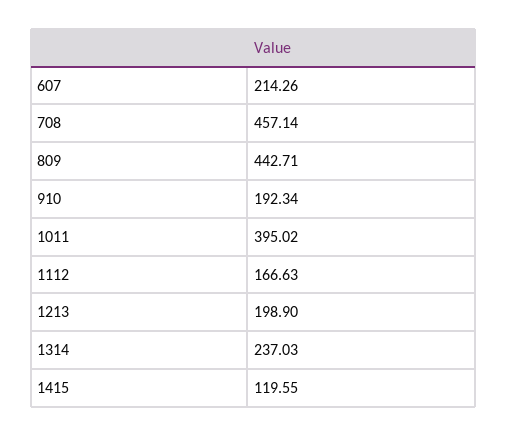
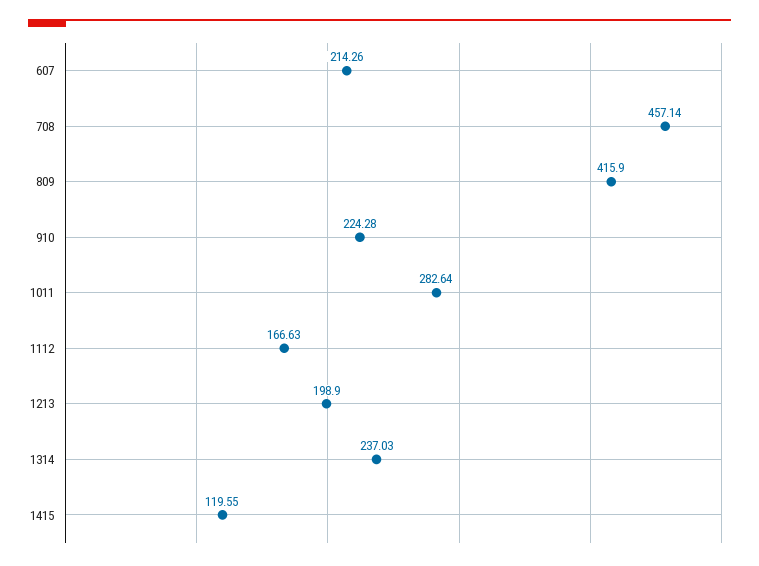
809: 442.71 -> 415.9
910: 192.34 -> 224.28
1011: 395.02 -> 282.64

